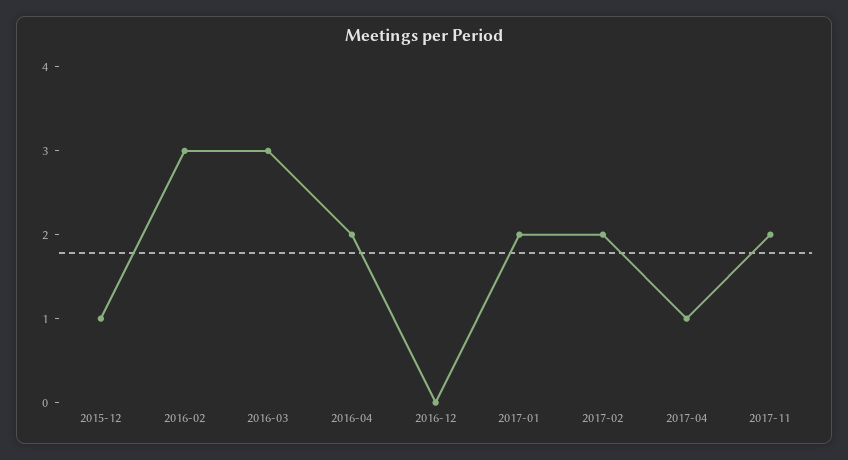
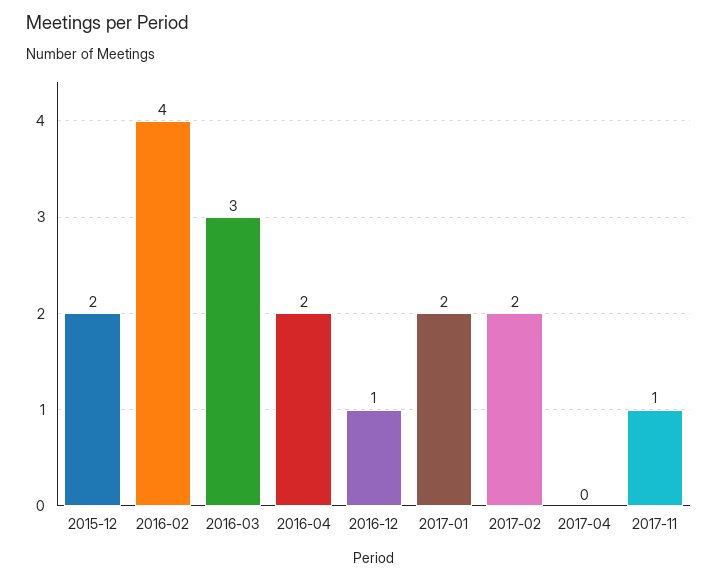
2015-12: 1 -> 2
2016-02: 3 -> 4
2016-12: 0 -> 1
2017-04: 1 -> 0
2017-11: 2 -> 1

